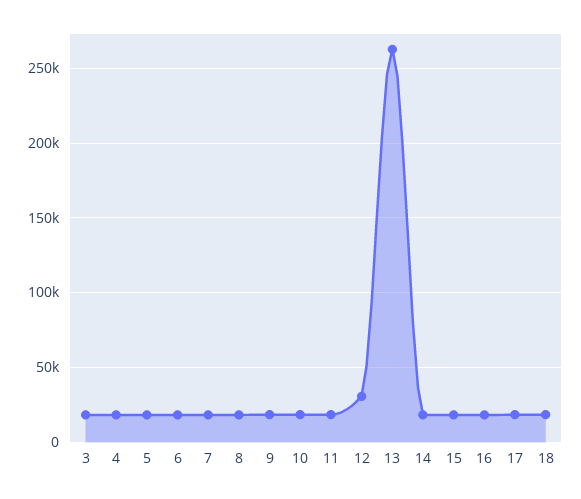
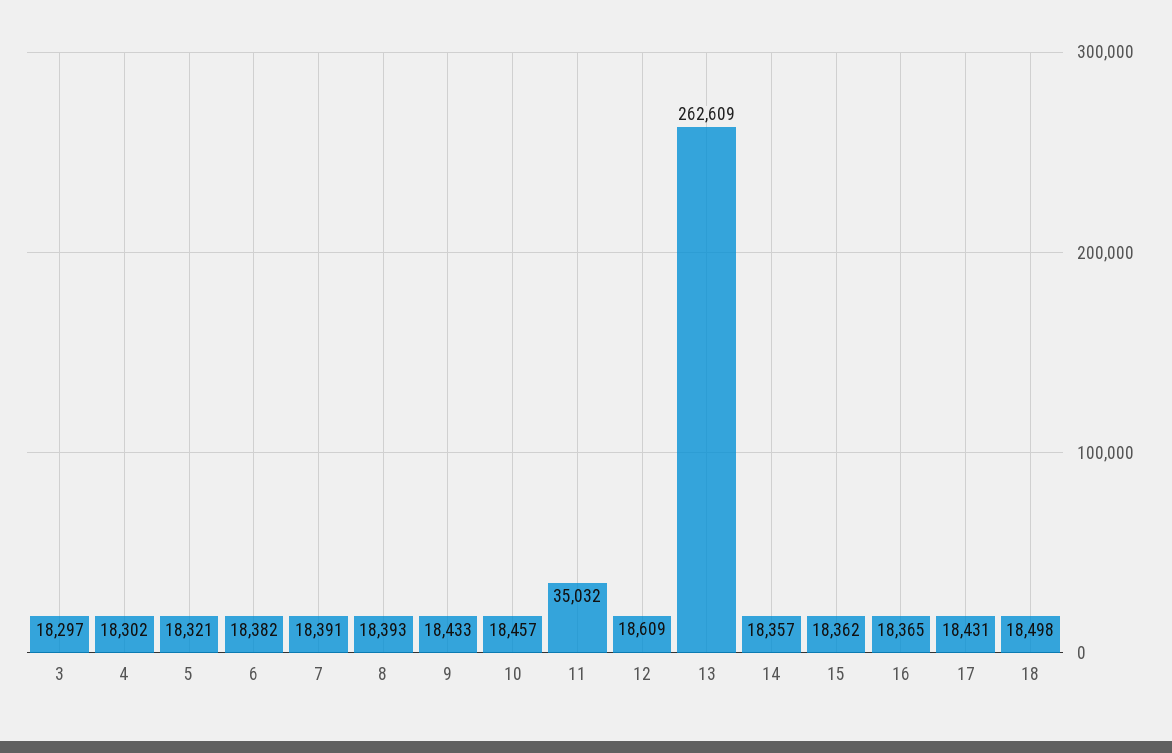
11: 20000 -> 35032
12: 30000 -> 18609

